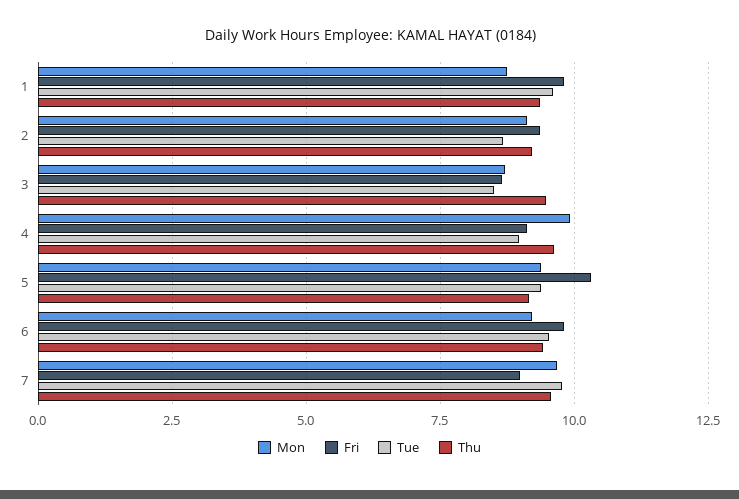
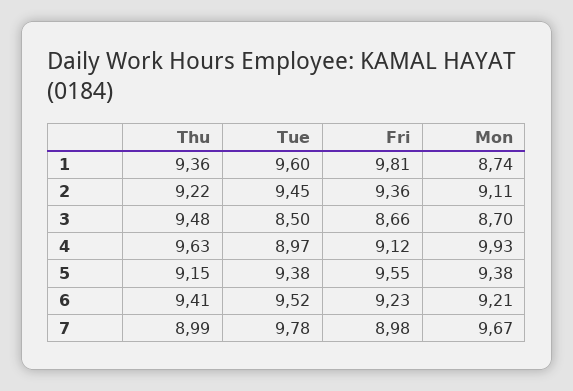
Tue, 2: 8.75 -> 9.45
Fri, 5: 10.25 -> 9.55
Fri, 6: 9.75 -> 9.23
Thu, 7: 9.5 -> 8.99

